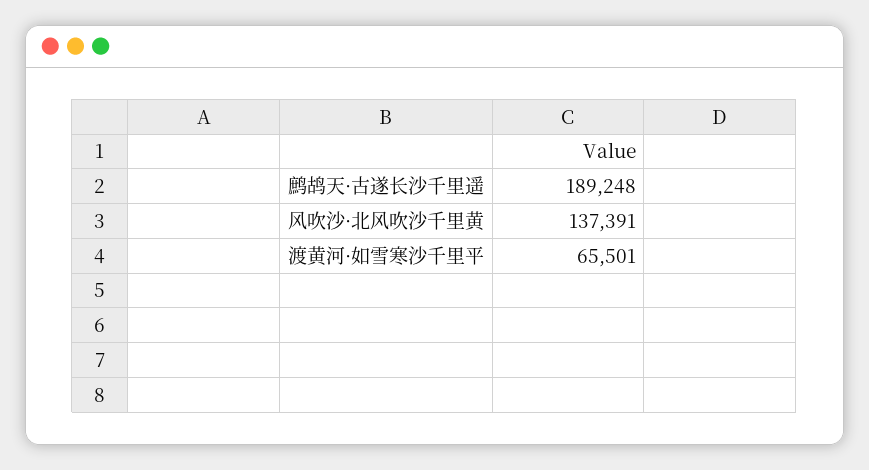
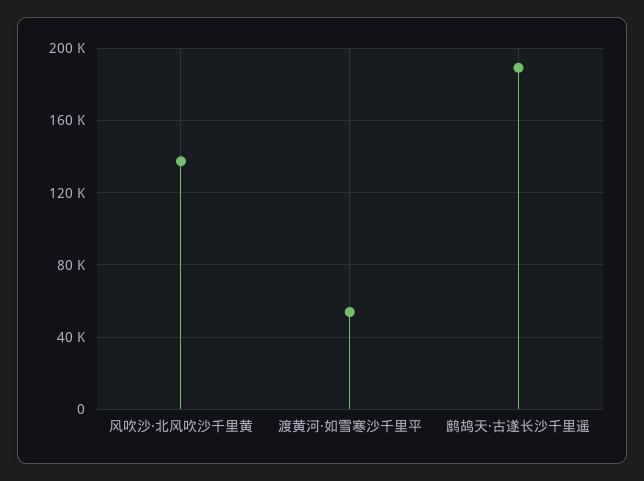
渡黄河·如雪寒沙千里平: 65501 -> 55000

